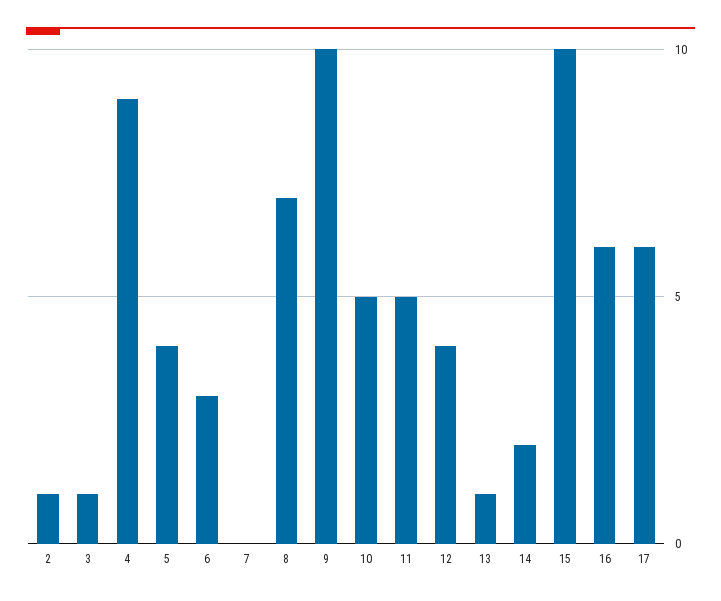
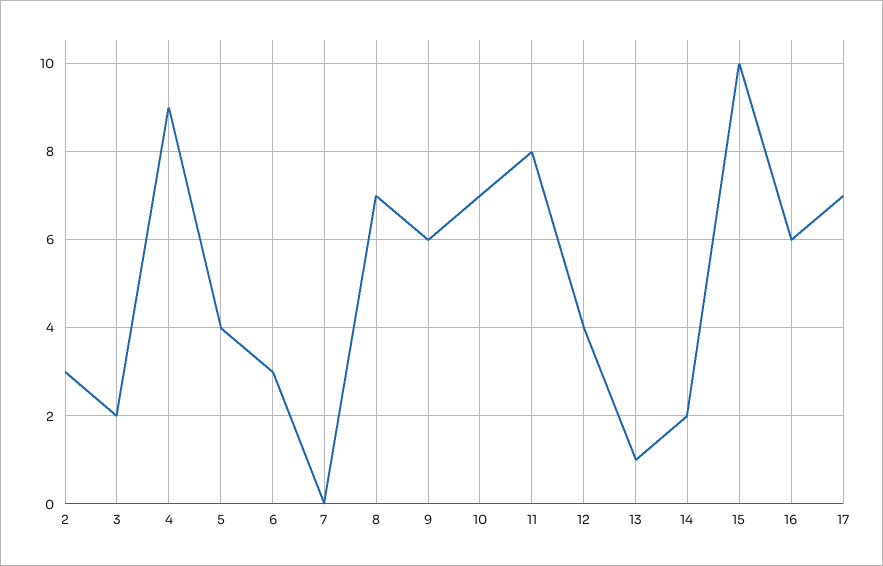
2: 1 -> 3
3: 1 -> 2
9: 10 -> 6
10: 5 -> 7
11: 5 -> 8
17: 6 -> 7

